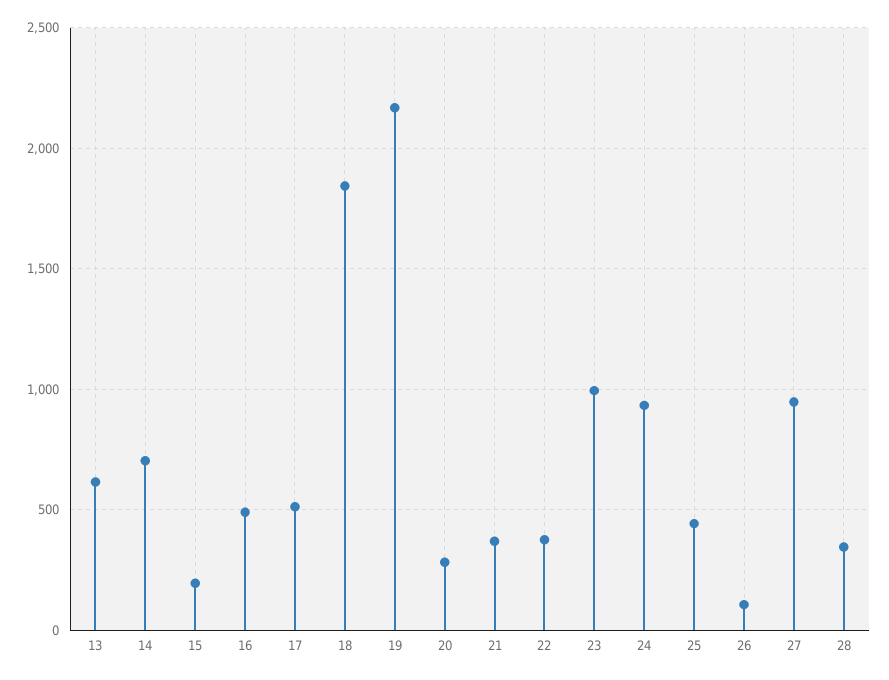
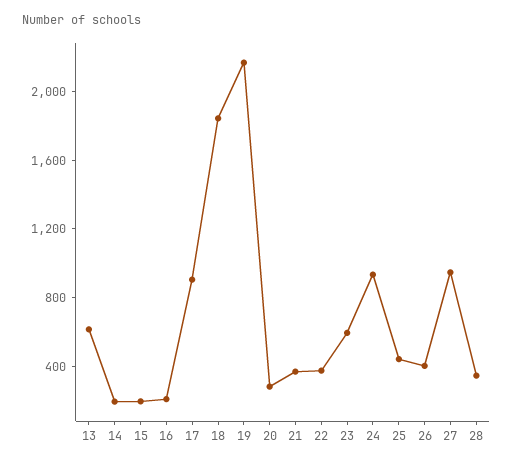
14: 700 -> 200
16: 500 -> 200
17: 500 -> 900
23: 1000 -> 600
26: 100 -> 400

